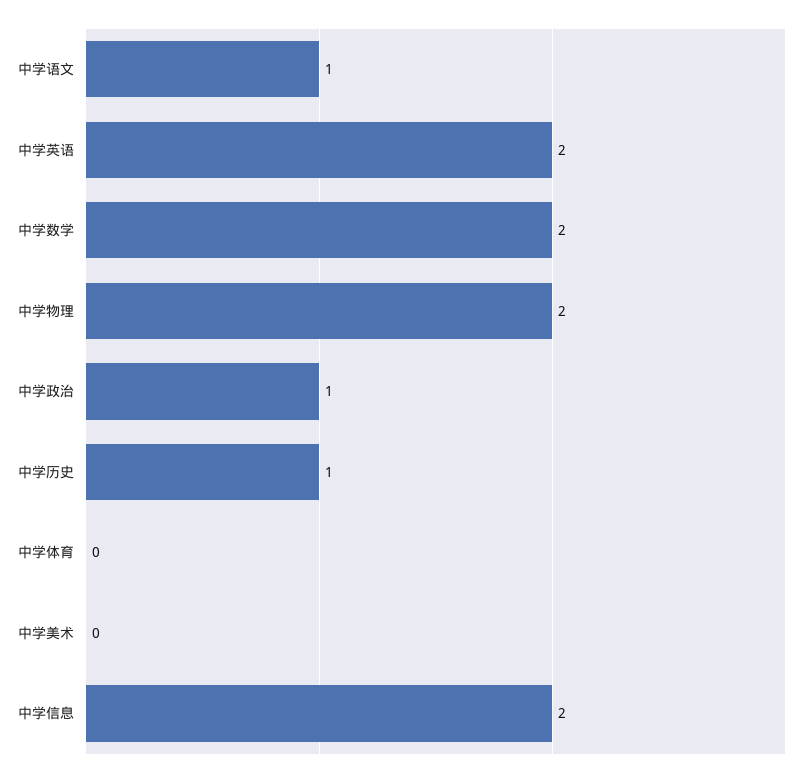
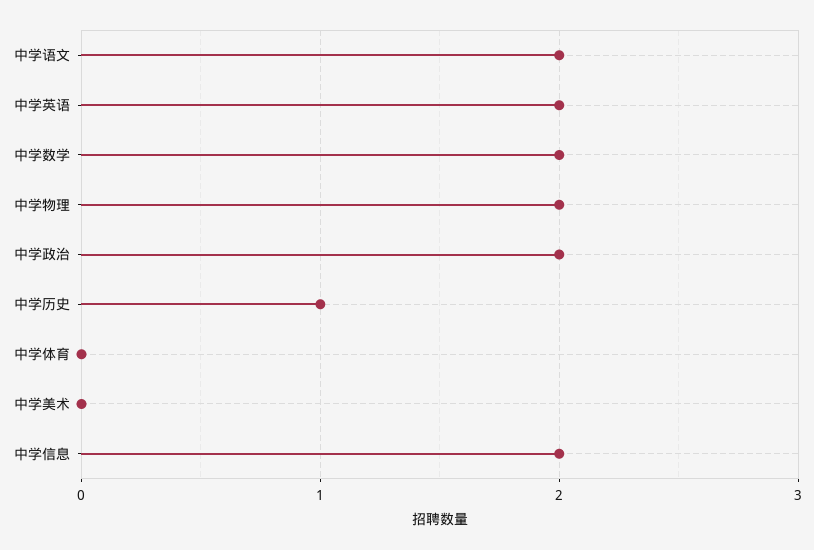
中学语文: 1 -> 2
中学政治: 1 -> 2

